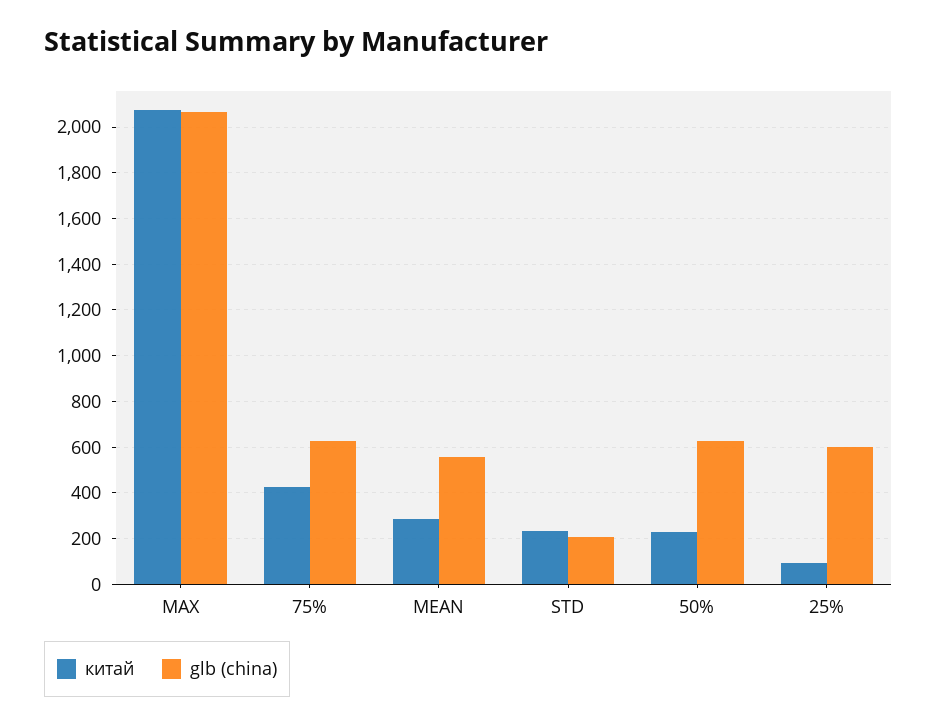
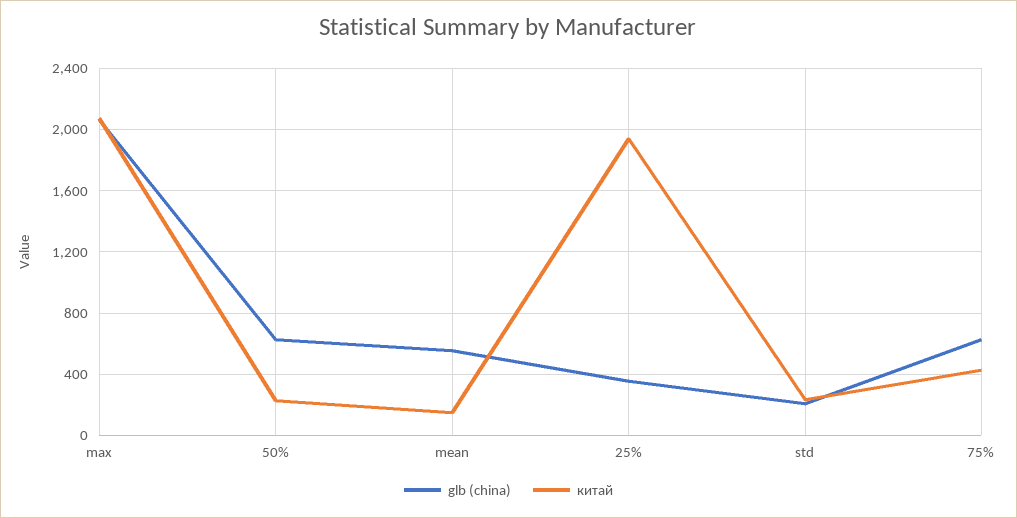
китай, MEAN: 300 -> 150
китай, 25%: 100 -> 1950
glb (china), 25%: 600 -> 350

